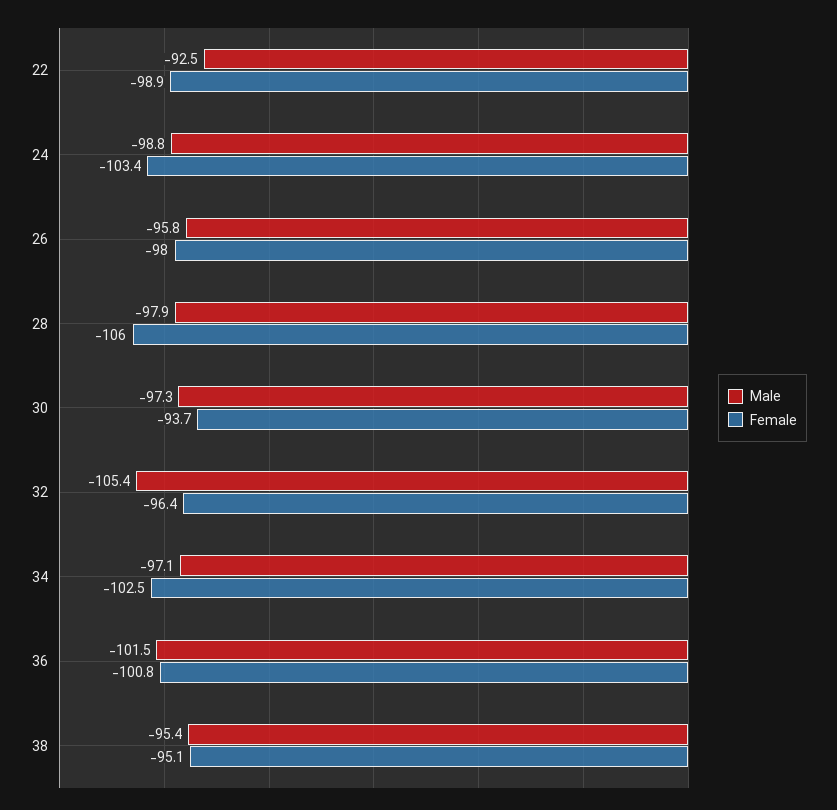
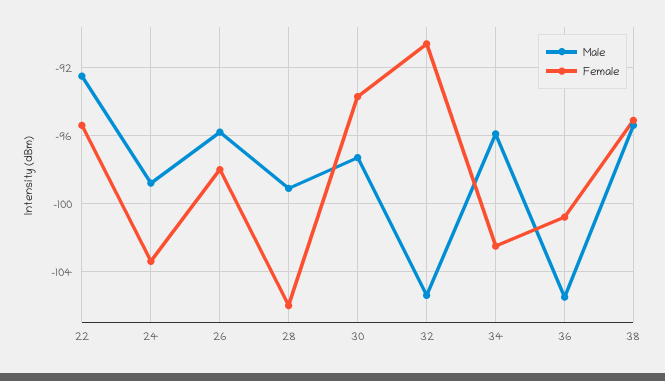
Female, 22: -98.9 -> -95.5
Male, 28: -97.9 -> -99
Female, 32: -96.4 -> -90.5
Male, 34: -97.1 -> -96
Male, 36: -101.5 -> -105.5

